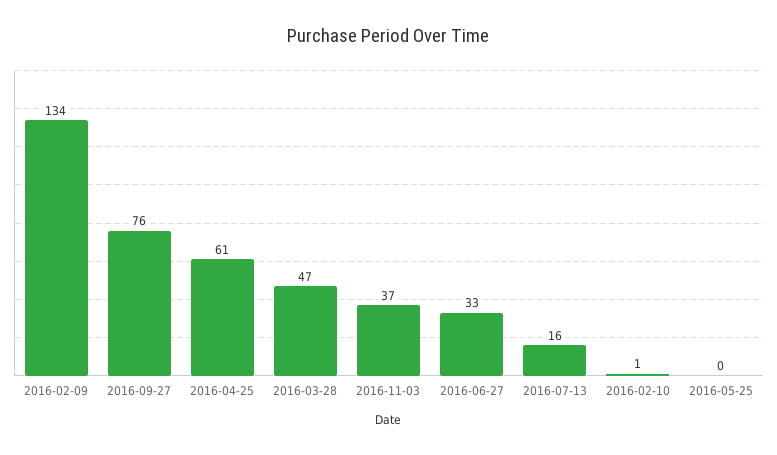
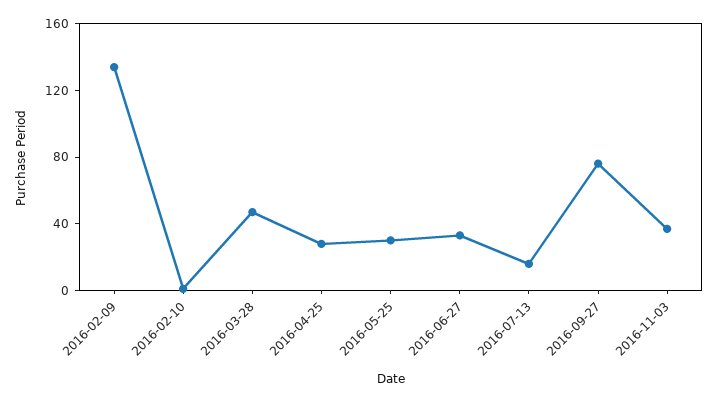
2016-04-25: 61 -> 30
2016-05-25: 0 -> 30

